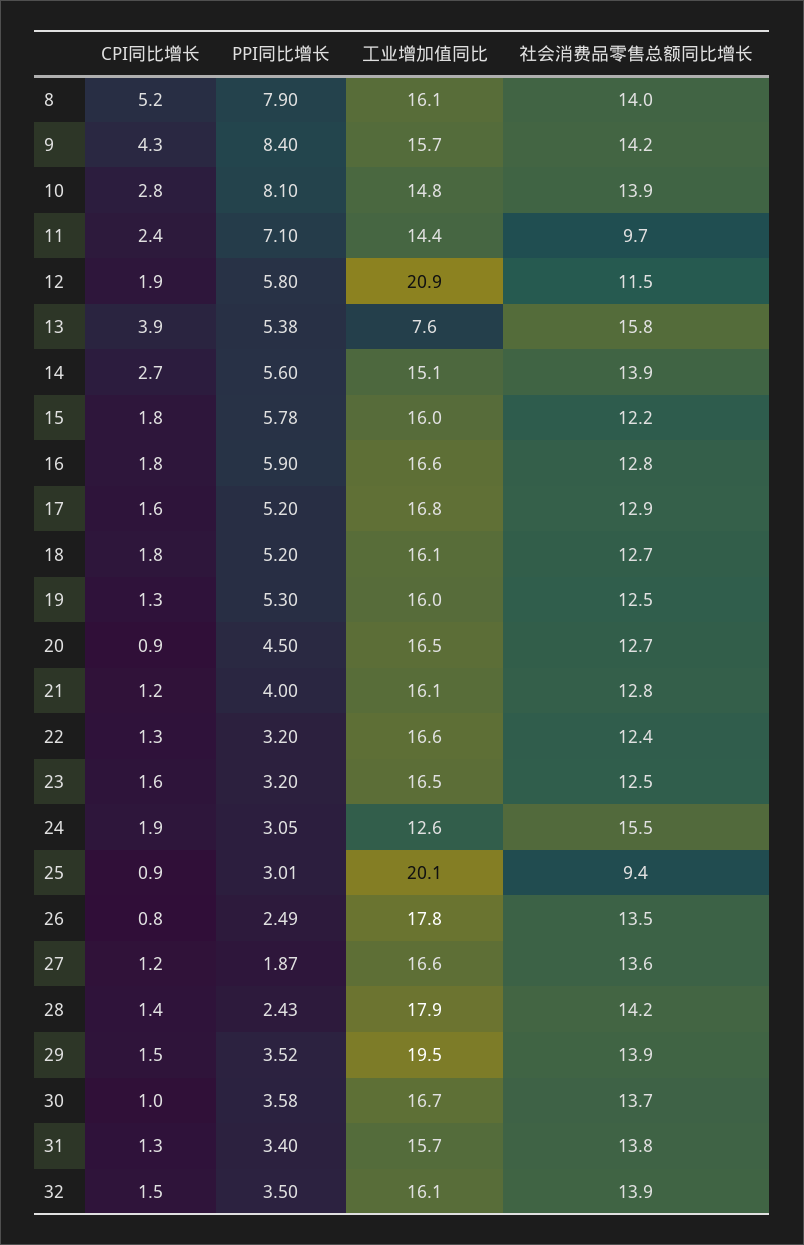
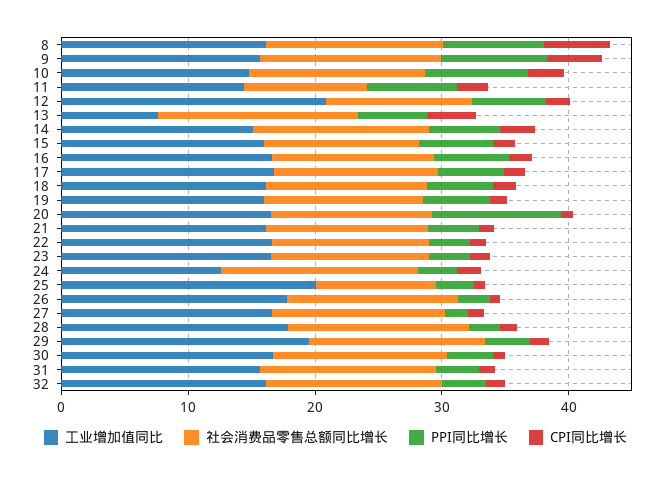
PPI同比增长, 20: 4.5 -> 10

